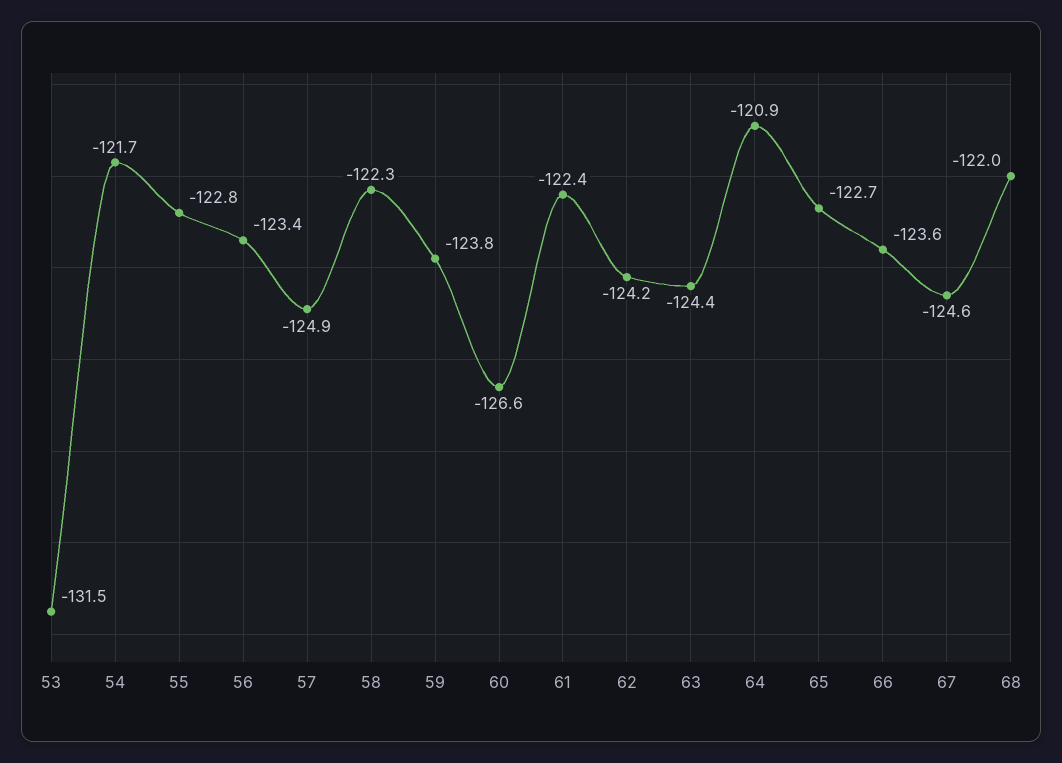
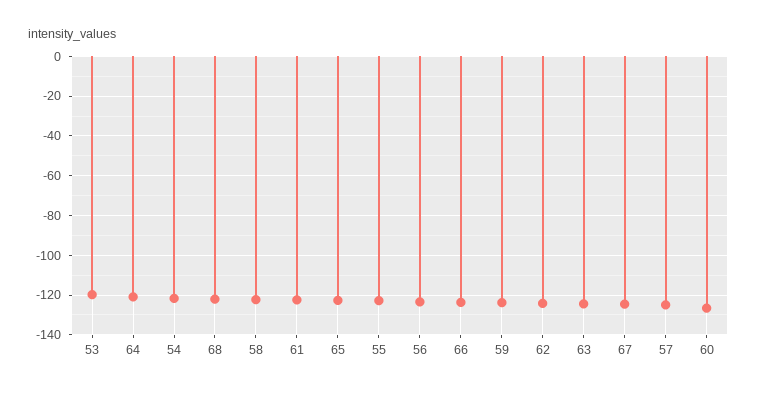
53: -131.5 -> -120

